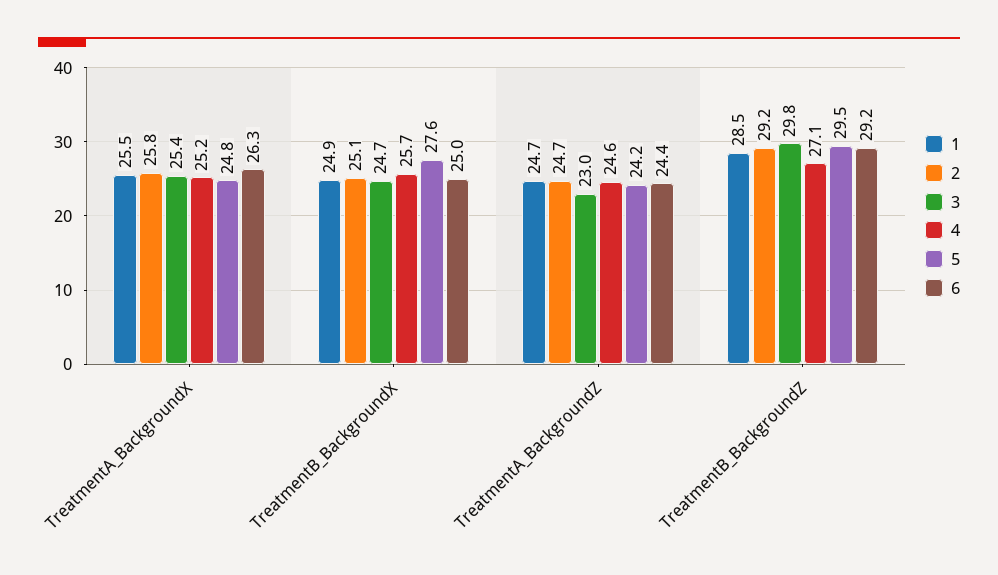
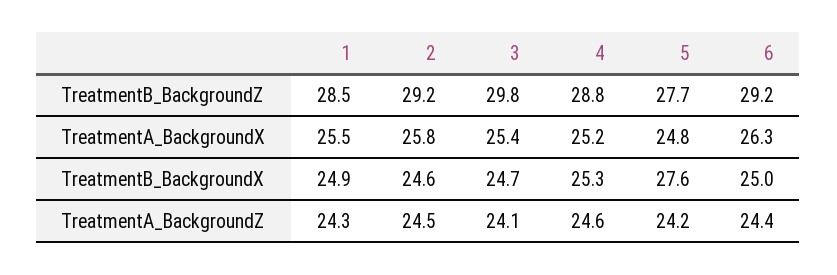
2, TreatmentB_BackgroundX: 25.1 -> 24.6
4, TreatmentB_BackgroundX: 25.7 -> 25.3
1, TreatmentA_BackgroundZ: 24.7 -> 24.3
2, TreatmentA_BackgroundZ: 24.7 -> 24.5
3, TreatmentA_BackgroundZ: 23 -> 24.1
4, TreatmentB_BackgroundZ: 27.1 -> 28.8
5, TreatmentB_BackgroundZ: 29.5 -> 27.7

